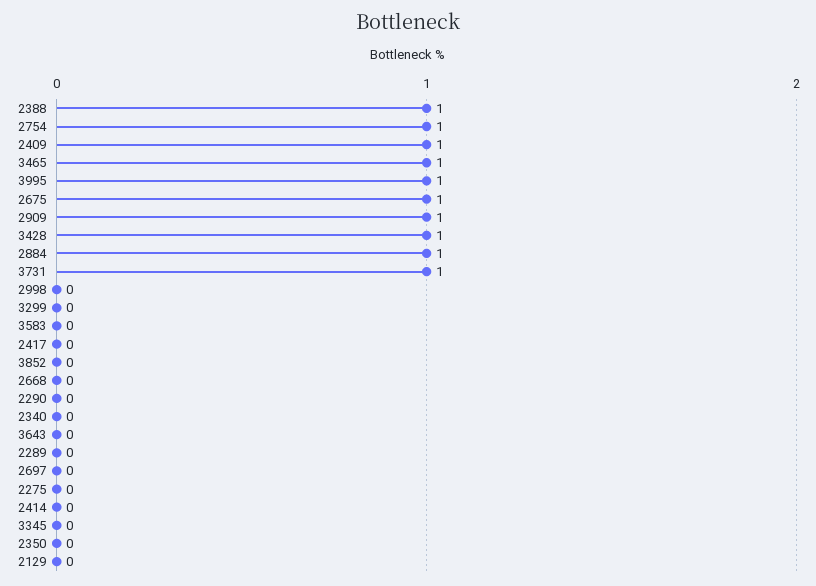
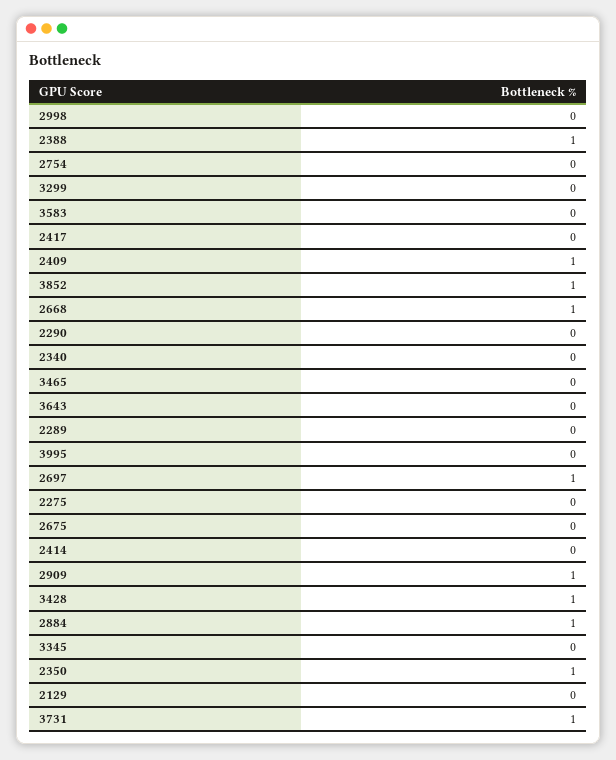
2754: 1 -> 0
3465: 1 -> 0
3995: 1 -> 0
2675: 1 -> 0
3852: 0 -> 1
2668: 0 -> 1
2697: 0 -> 1
2350: 0 -> 1

